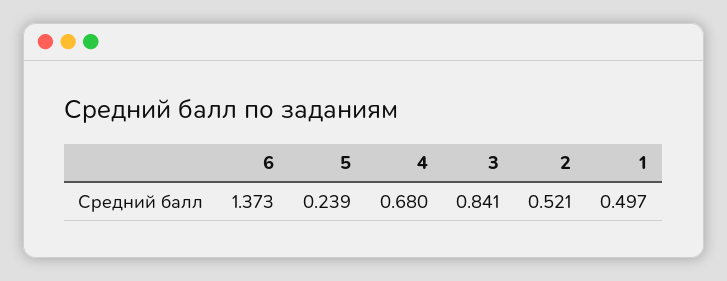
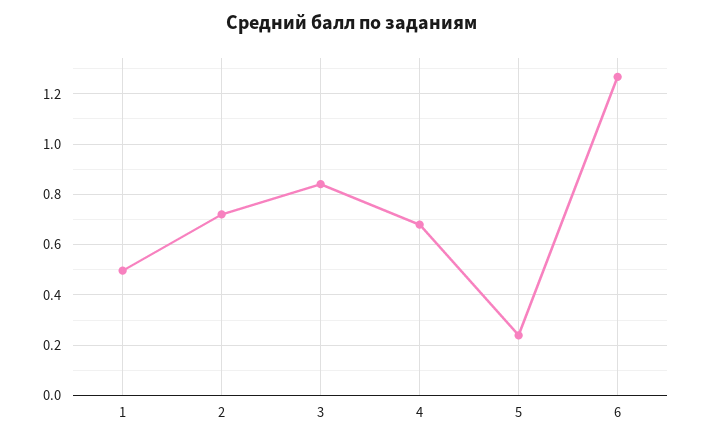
6: 1.373 -> 1.275
2: 0.521 -> 0.725

